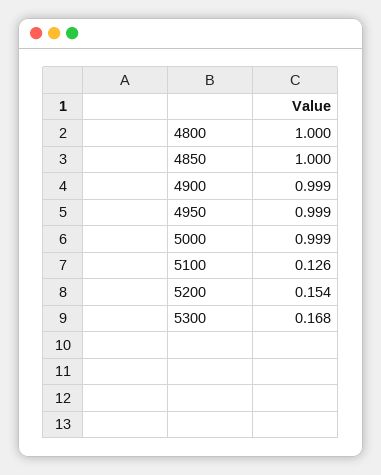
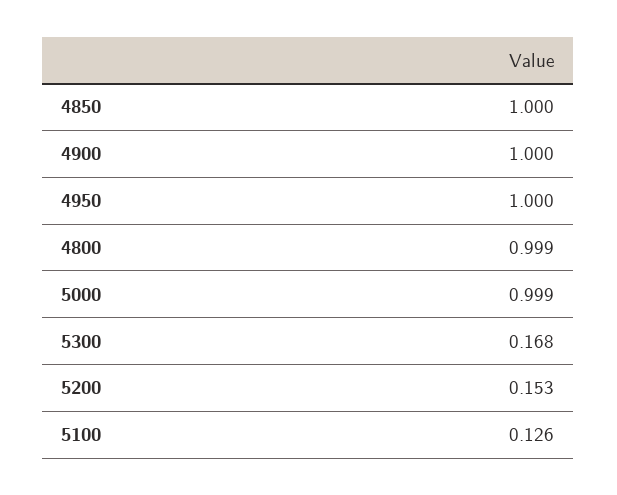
4800: 1 -> 0.999
4900: 0.999 -> 1
4950: 0.999 -> 1
5200: 0.154 -> 0.153

